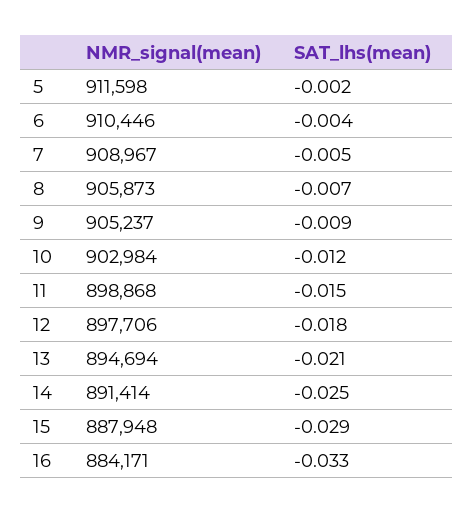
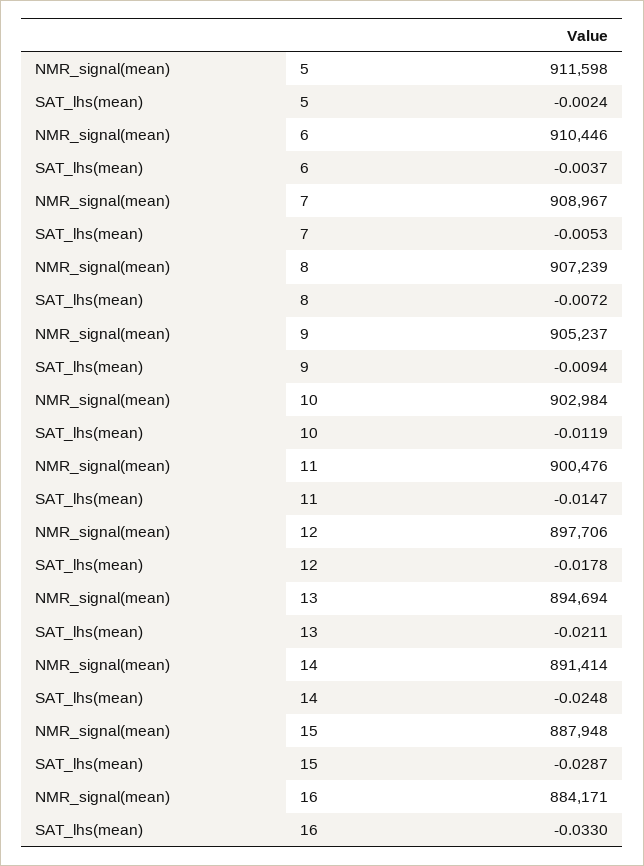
NMR_signal(mean), 8: 905873 -> 907239
NMR_signal(mean), 11: 898868 -> 900476

